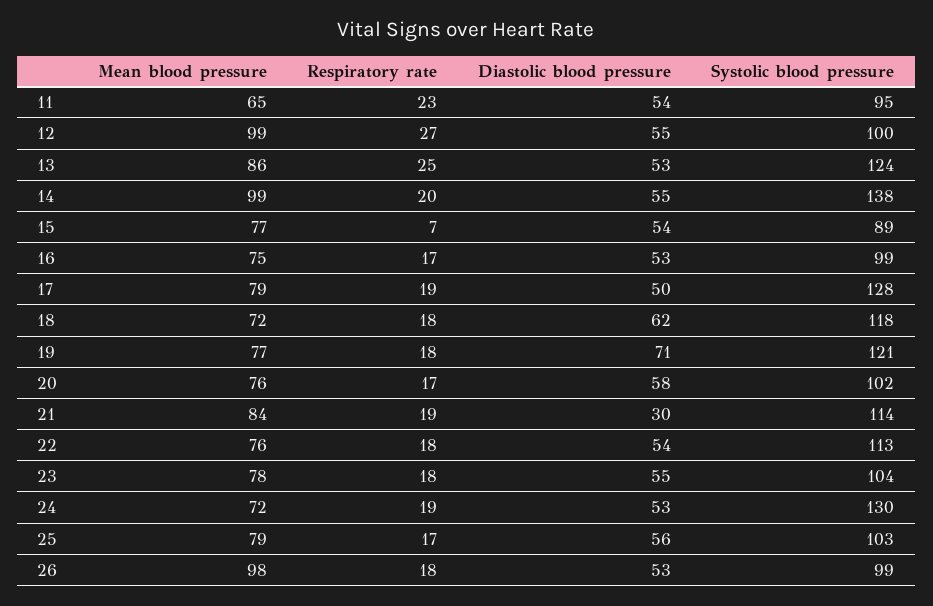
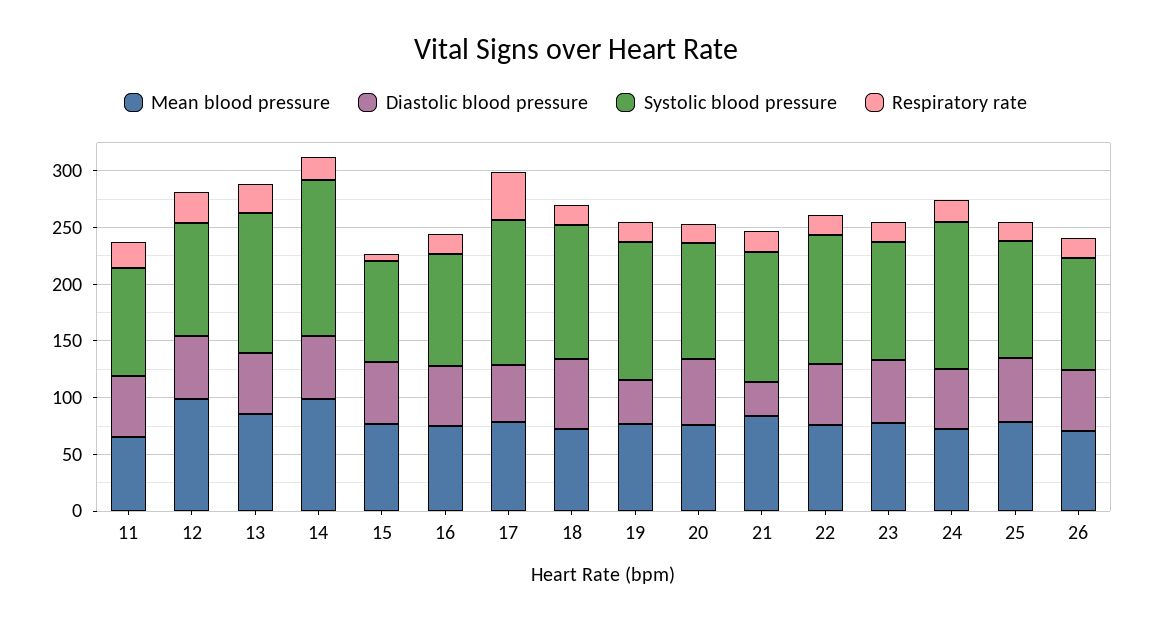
Respiratory rate, 17: 19 -> 40
Diastolic blood pressure, 19: 71 -> 40
Mean blood pressure, 26: 98 -> 70

